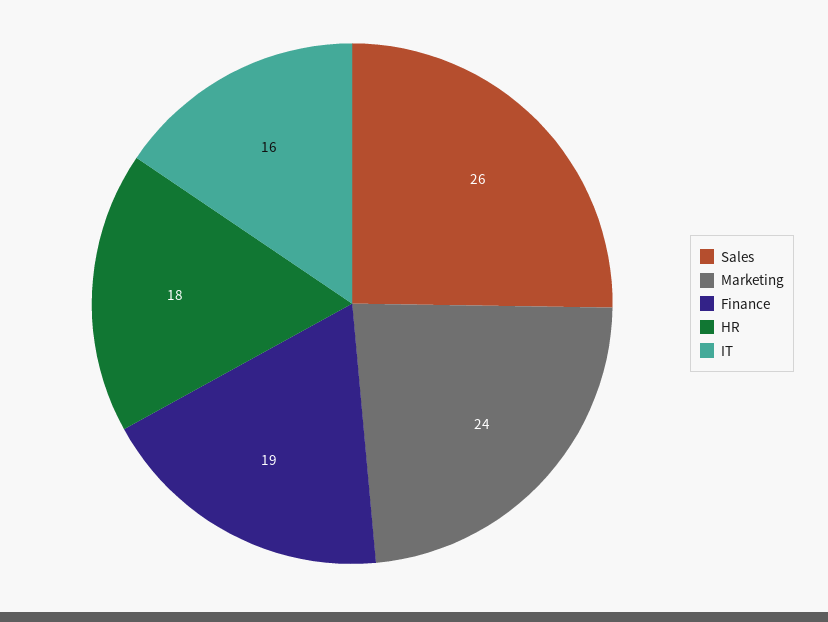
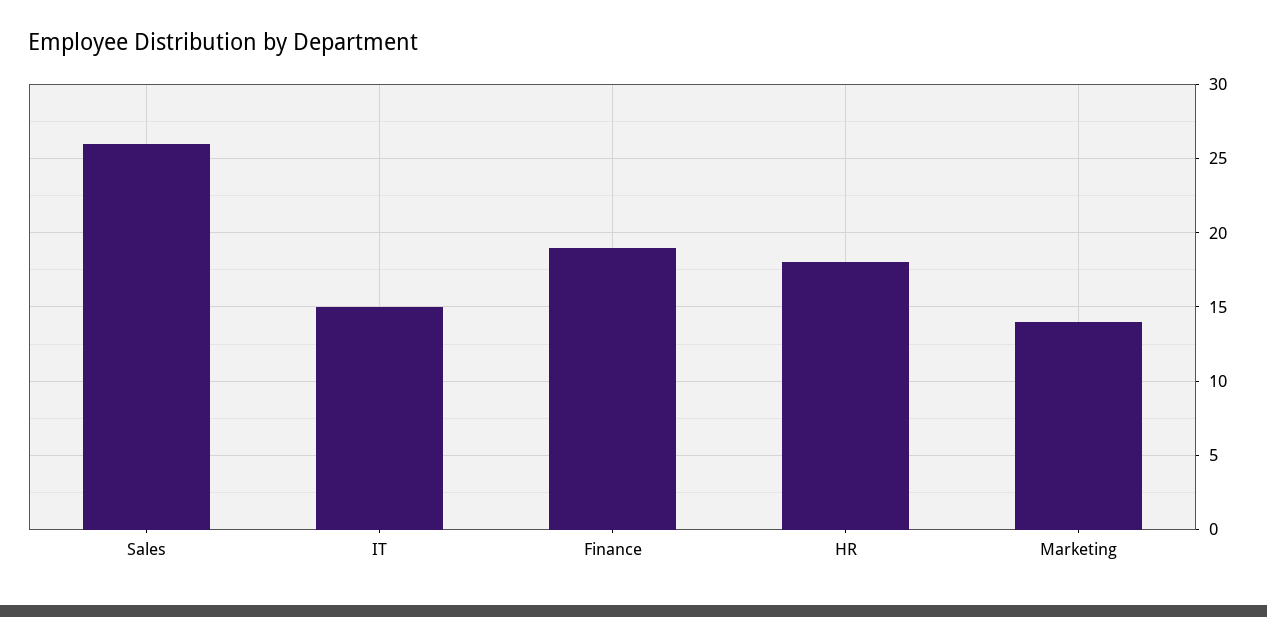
Marketing: 24 -> 14
IT: 16 -> 15

